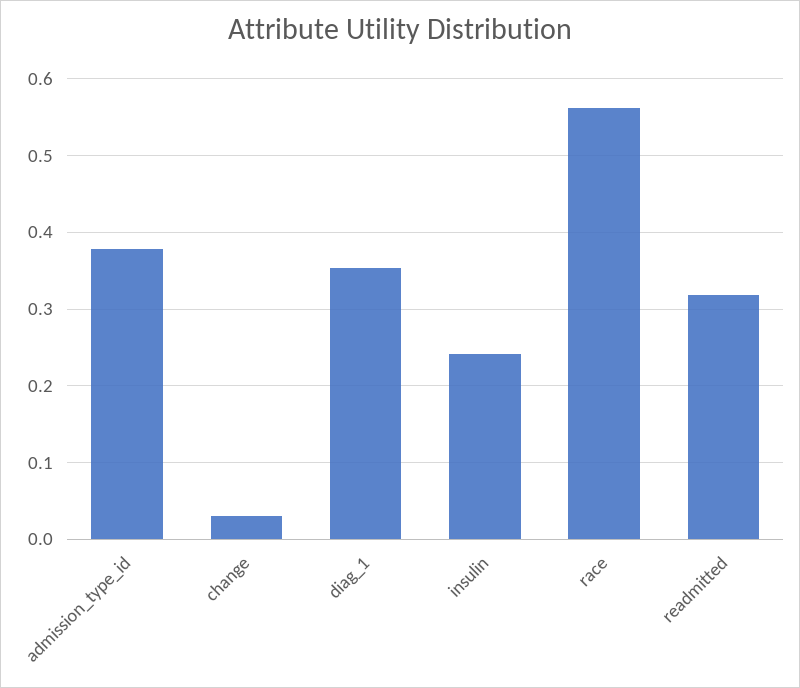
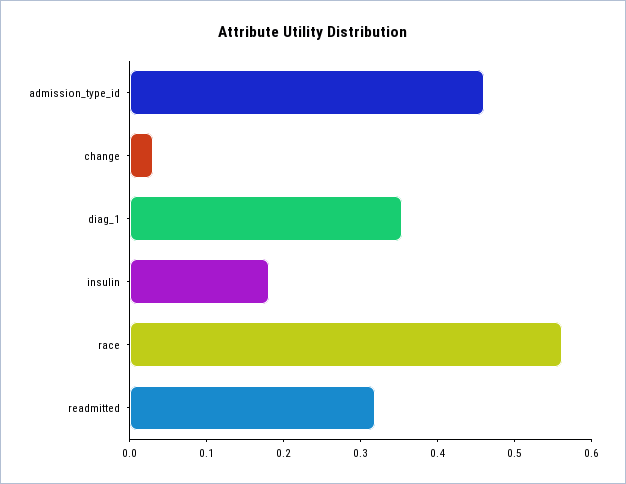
admission_type_id: 0.38 -> 0.46
insulin: 0.24 -> 0.18

